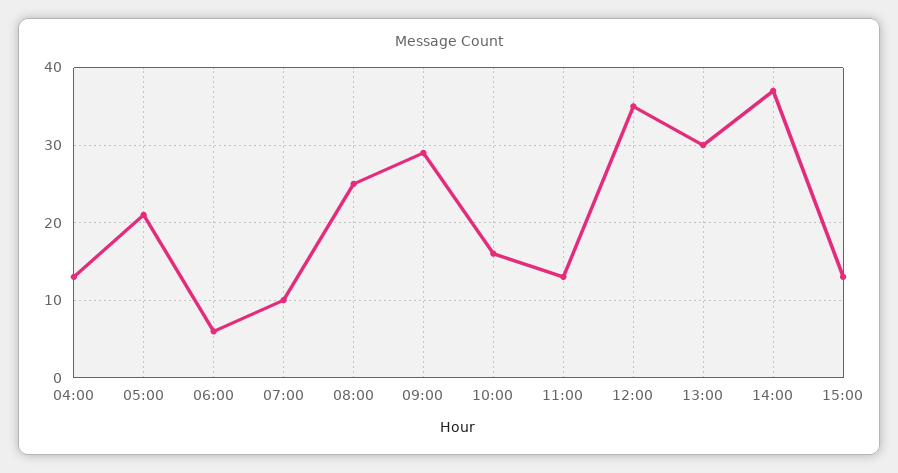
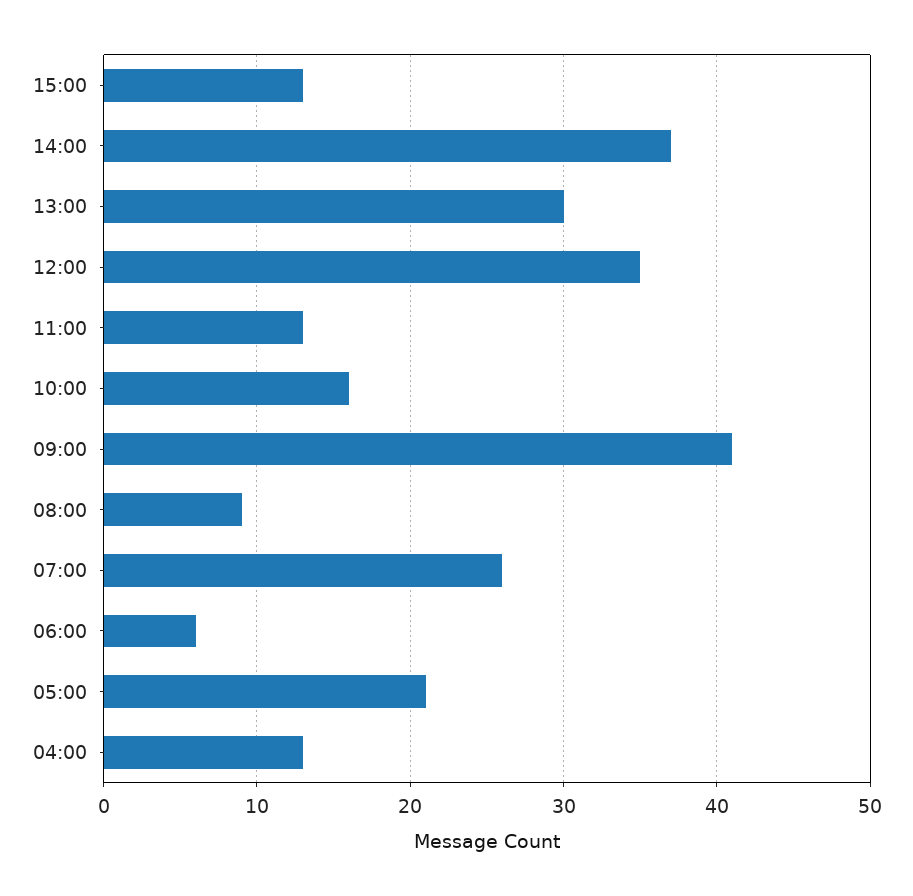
07:00: 10 -> 26
08:00: 25 -> 9
09:00: 29 -> 41

